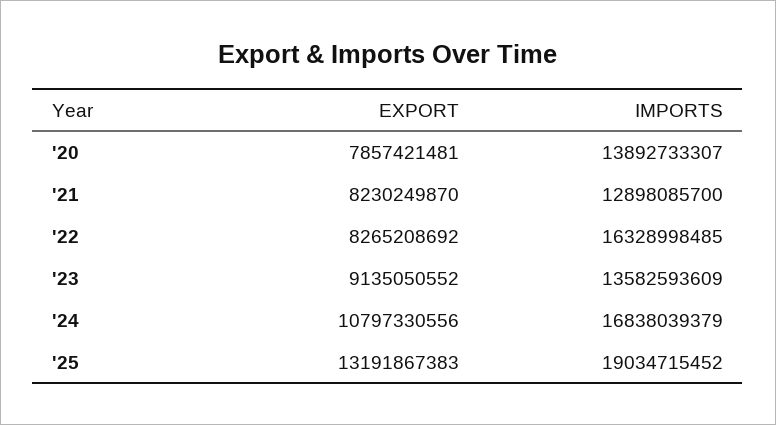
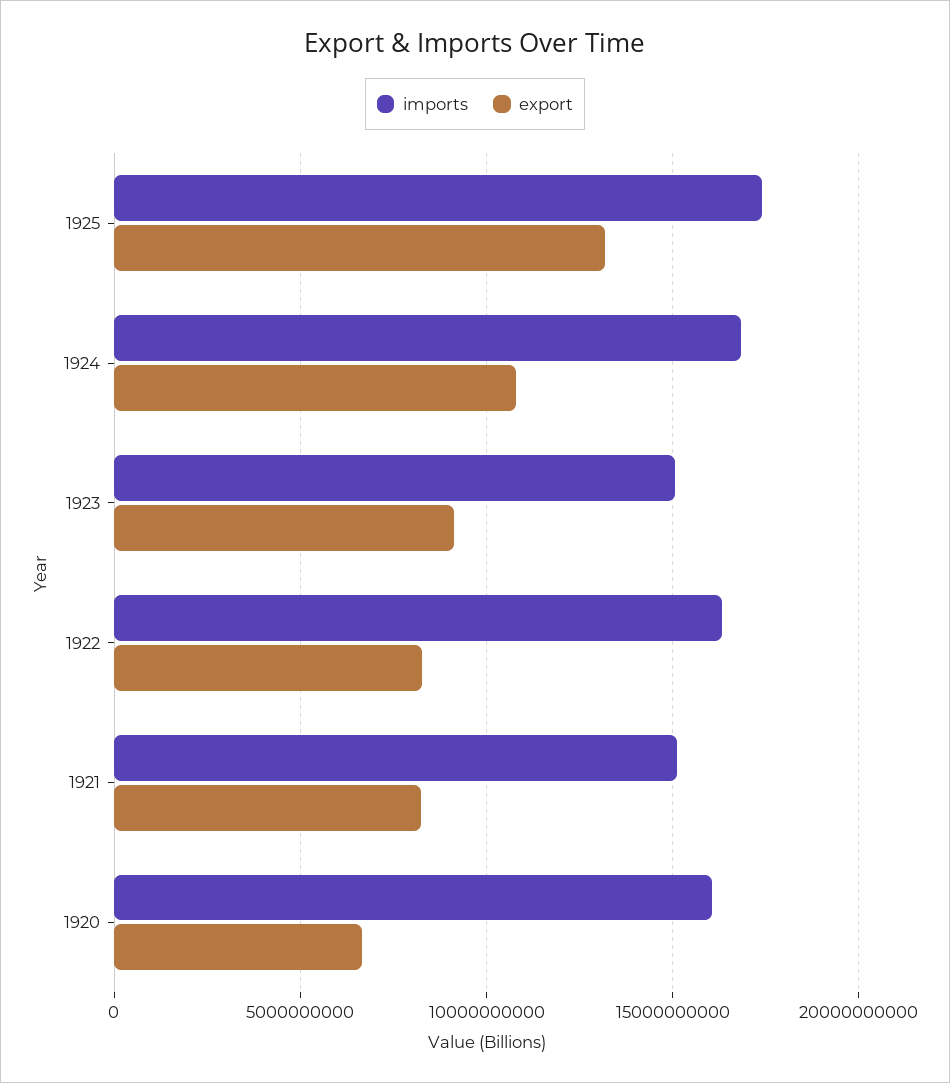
EXPORT, '20: 7857421481 -> 6500000000
IMPORTS, '20: 13892733307 -> 16000000000
IMPORTS, '21: 12898085700 -> 15000000000
IMPORTS, '23: 13582593609 -> 15000000000
IMPORTS, '25: 19034715452 -> 17500000000

